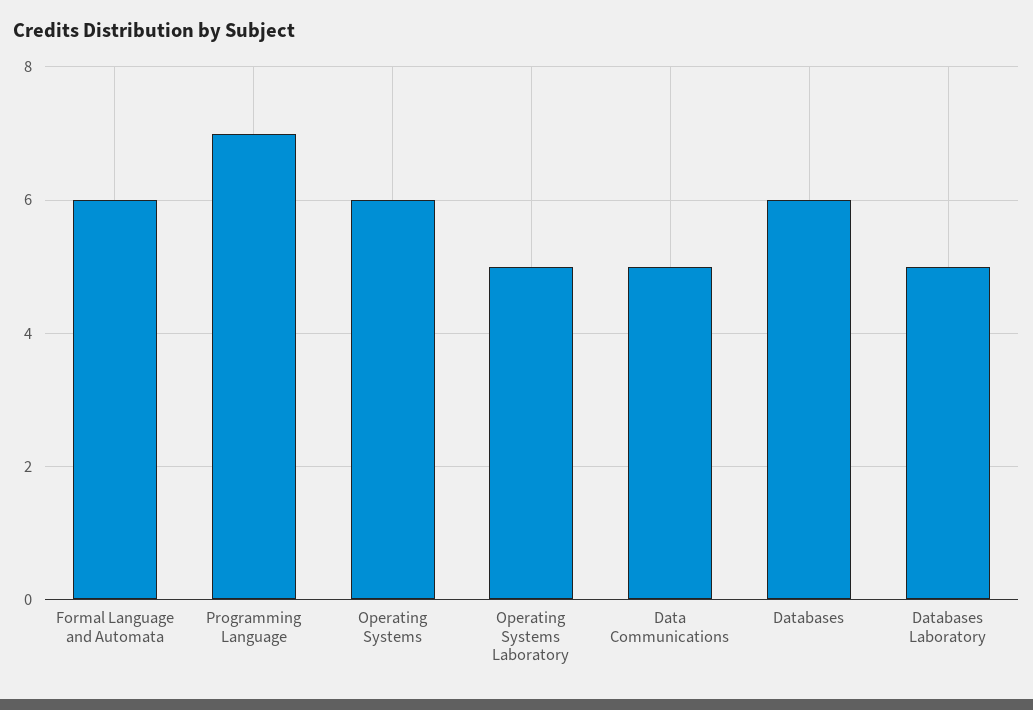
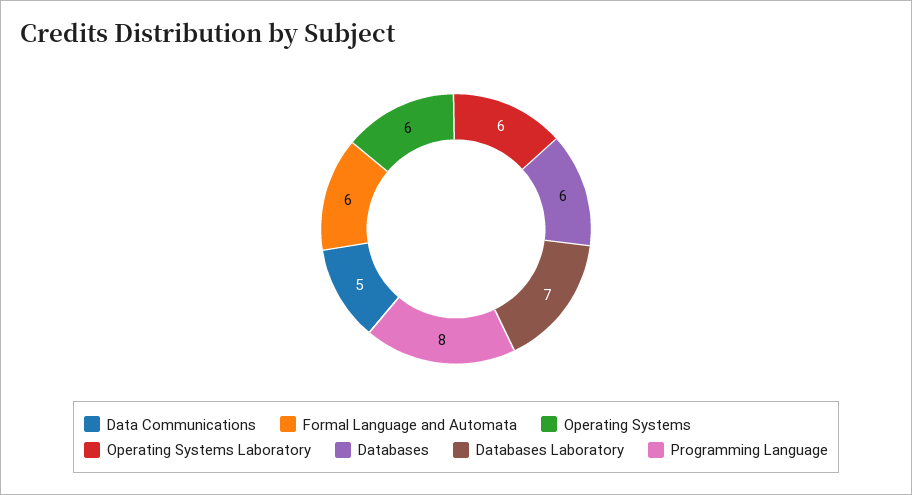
Programming Language: 7 -> 8
Operating Systems Laboratory: 5 -> 6
Databases Laboratory: 5 -> 7

